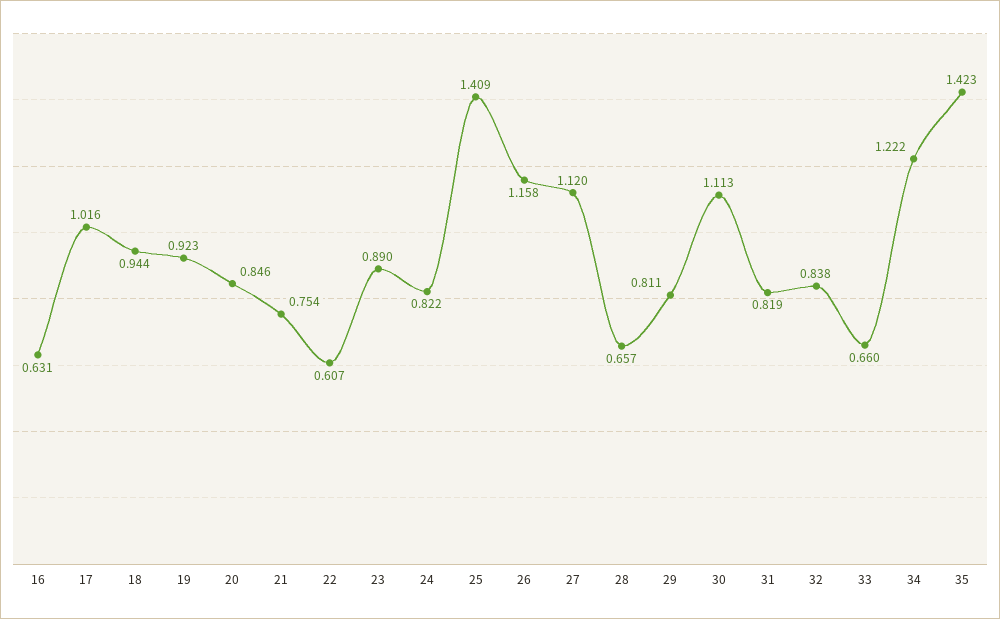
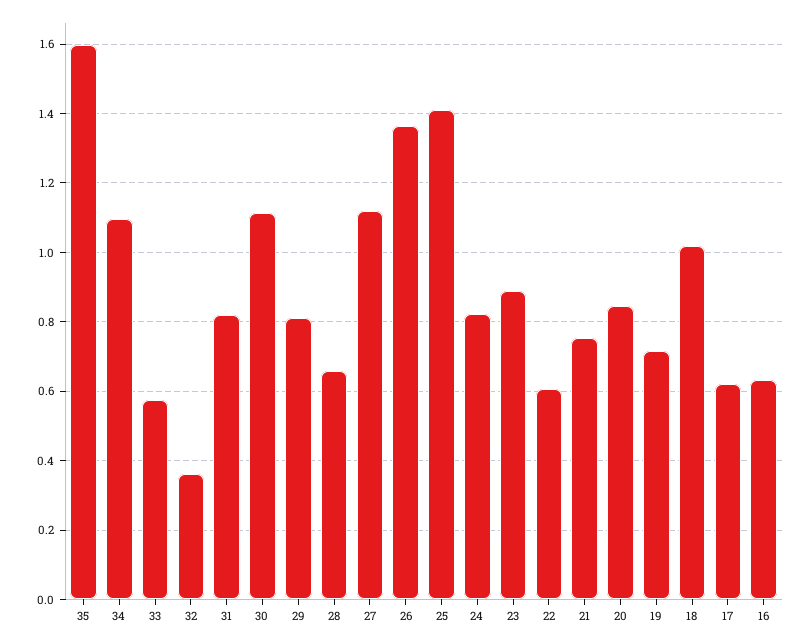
17: 1.016 -> 0.62
18: 0.944 -> 1.02
19: 0.923 -> 0.72
26: 1.158 -> 1.36
32: 0.838 -> 0.36
33: 0.66 -> 0.58
34: 1.222 -> 1.1
35: 1.423 -> 1.6

